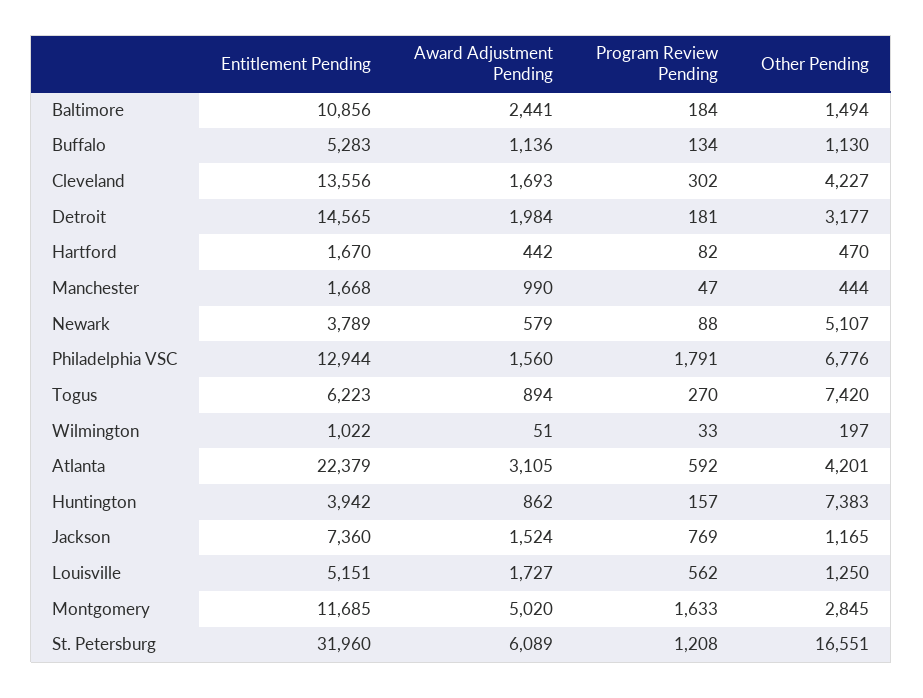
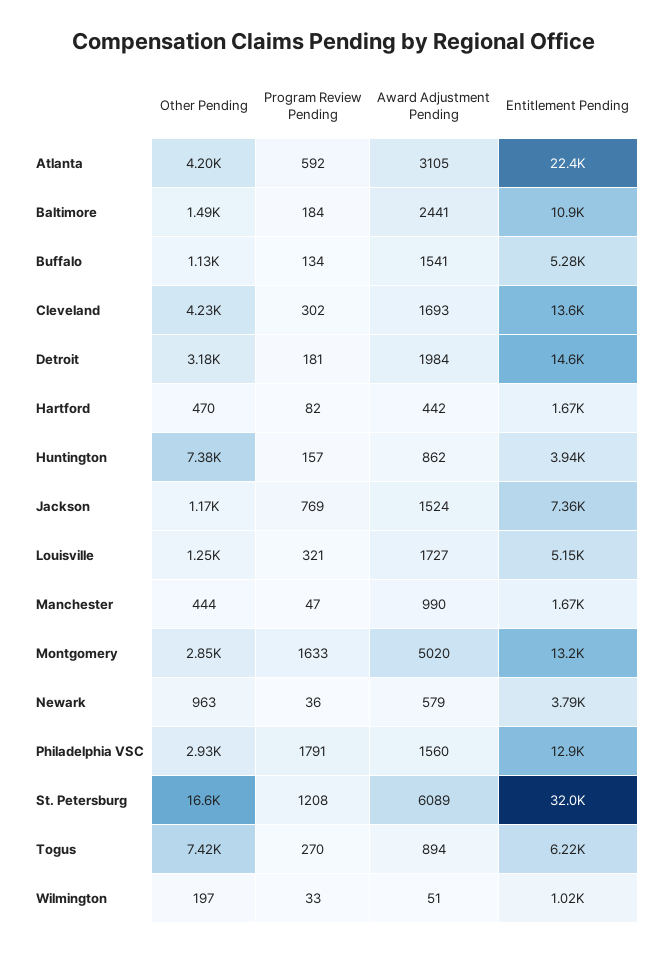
Award Adjustment Pending, Buffalo: 1136 -> 1541
Program Review Pending, Newark: 88 -> 36
Other Pending, Newark: 5107 -> 963
Other Pending, Philadelphia VSC: 6776 -> 2930
Program Review Pending, Louisville: 562 -> 321
Entitlement Pending, Montgomery: 11685 -> 13200

